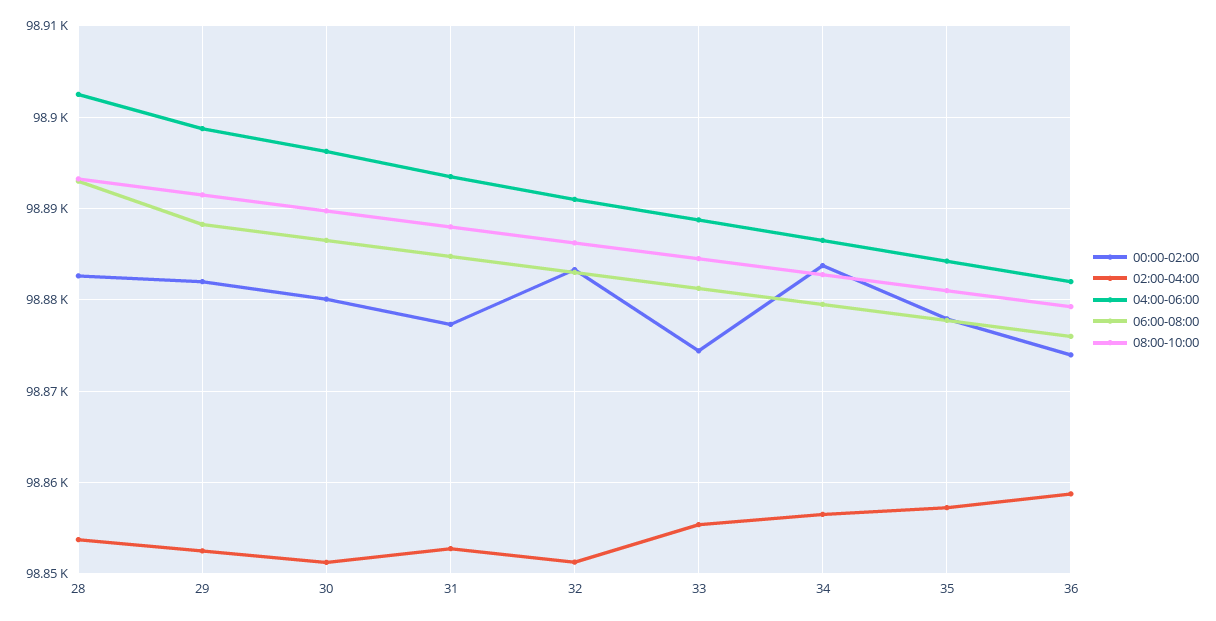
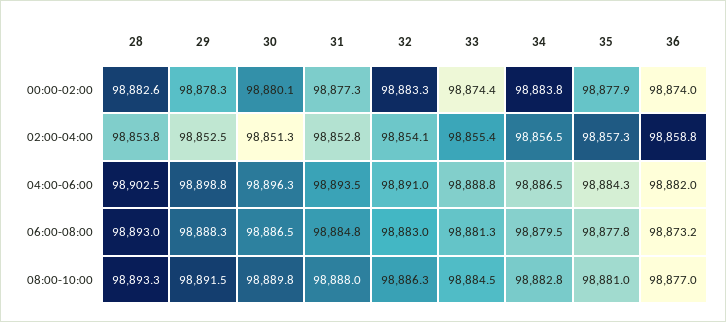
00:00-02:00, 29: 98882 -> 98878.3
02:00-04:00, 32: 98851 -> 98854.1
06:00-08:00, 36: 98876 -> 98873.2
08:00-10:00, 36: 98879 -> 98877

